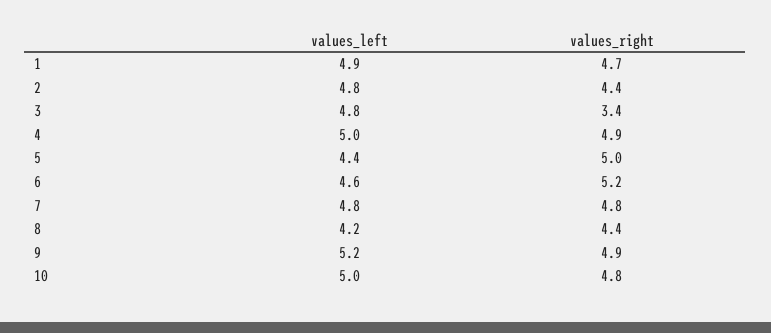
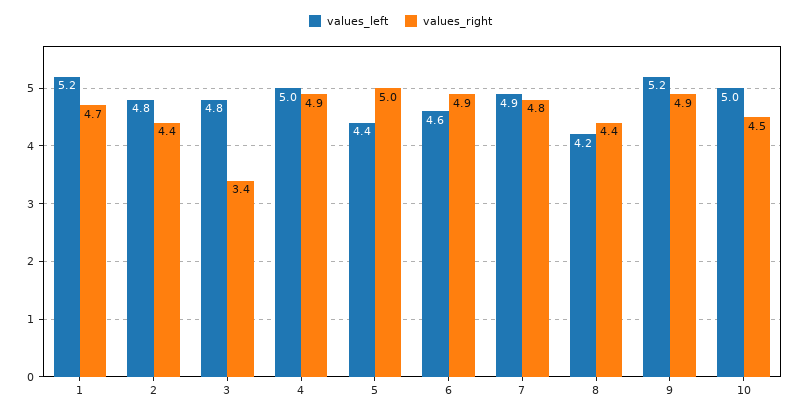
values_left, 1: 4.9 -> 5.2
values_right, 6: 5.2 -> 4.9
values_left, 7: 4.8 -> 4.9
values_right, 10: 4.8 -> 4.5

